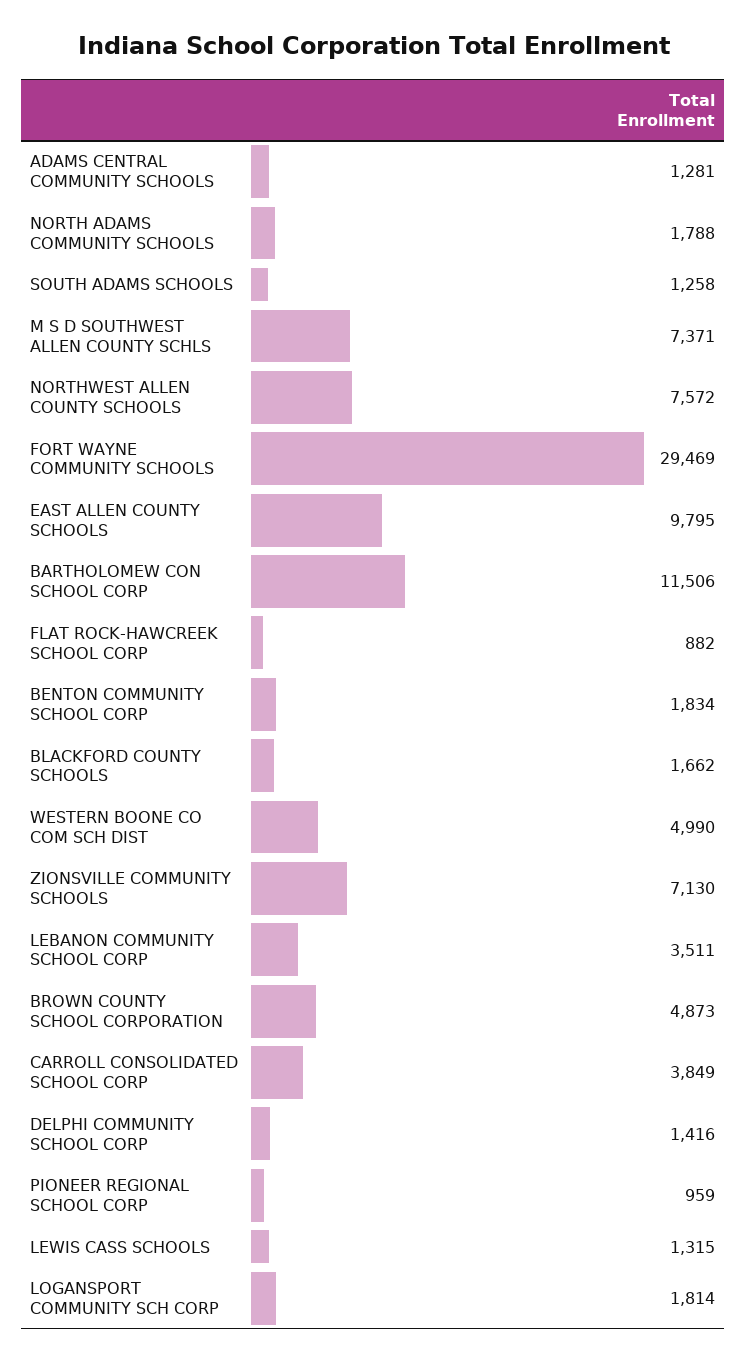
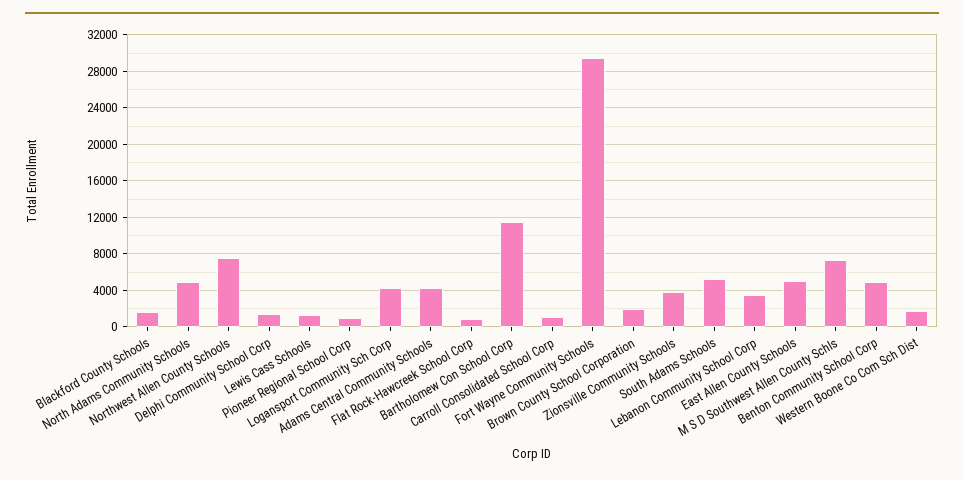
ADAMS CENTRAL COMMUNITY SCHOOLS: 1281 -> 4000
NORTH ADAMS COMMUNITY SCHOOLS: 1788 -> 5000
SOUTH ADAMS SCHOOLS: 1258 -> 5000
EAST ALLEN COUNTY SCHOOLS: 9795 -> 5000
BENTON COMMUNITY SCHOOL CORP: 1834 -> 5000
WESTERN BOONE CO COM SCH DIST: 4990 -> 2000
ZIONSVILLE COMMUNITY SCHOOLS: 7130 -> 4000
BROWN COUNTY SCHOOL CORPORATION: 4873 -> 2000
CARROLL CONSOLIDATED SCHOOL CORP: 3849 -> 1000
LOGANSPORT COMMUNITY SCH CORP: 1814 -> 4000

